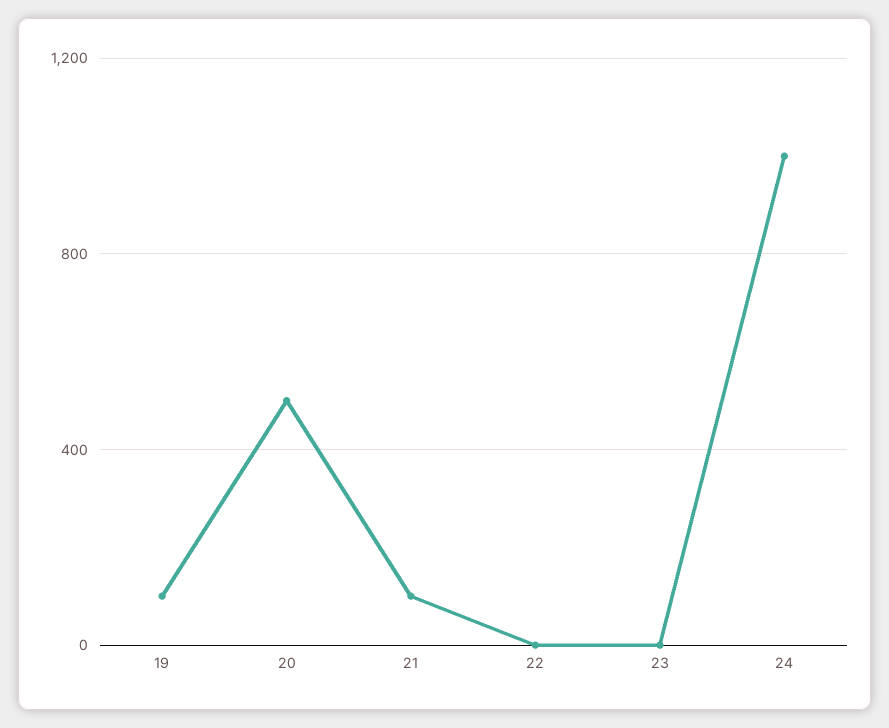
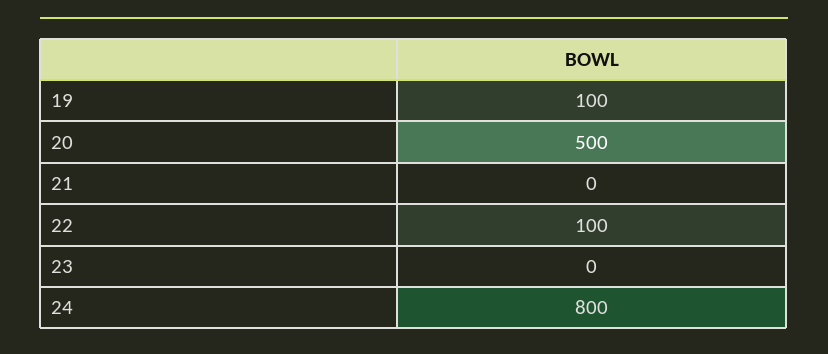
21: 100 -> 0
22: 0 -> 100
24: 1000 -> 800

